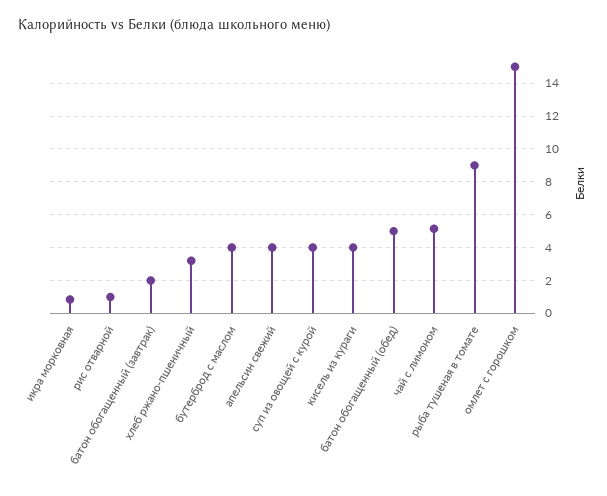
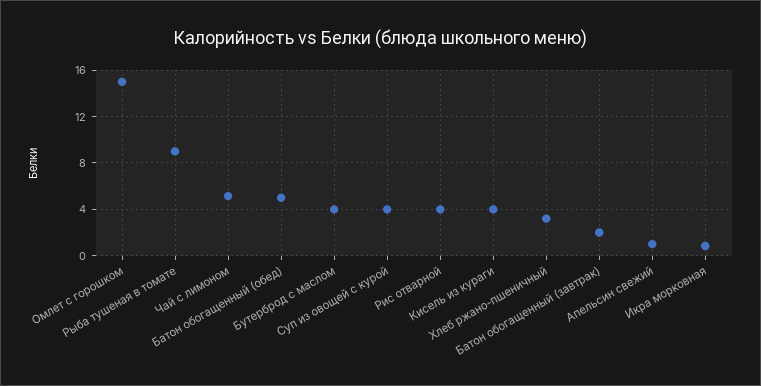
рис отварной: 1 -> 4
апельсин свежий: 4 -> 1

